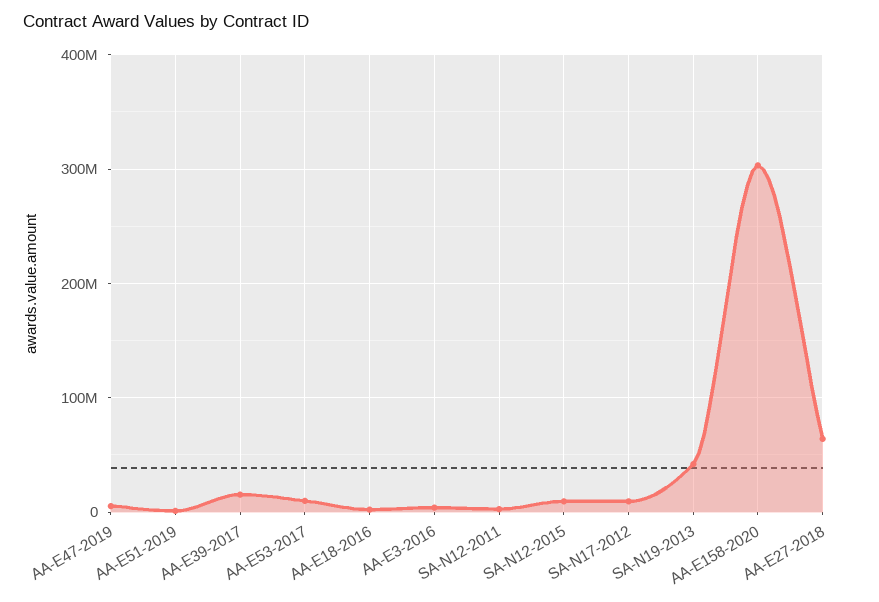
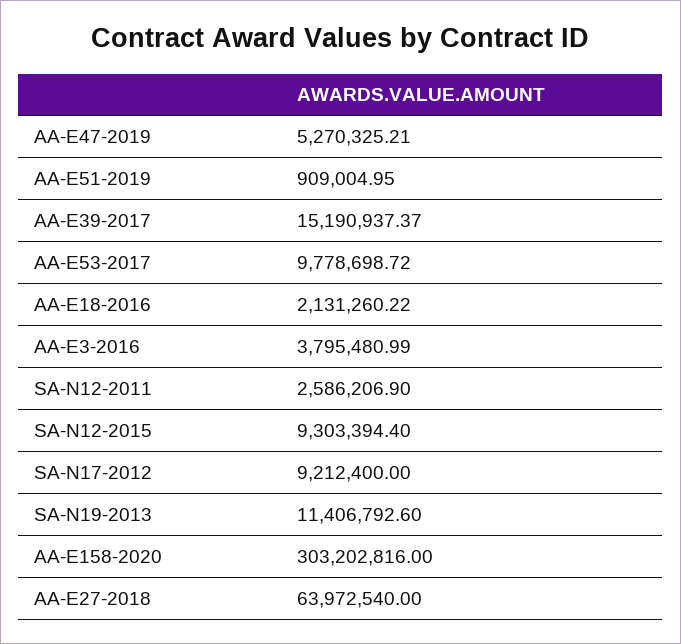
SA-N19-2013: 40000000 -> 11406792.6

